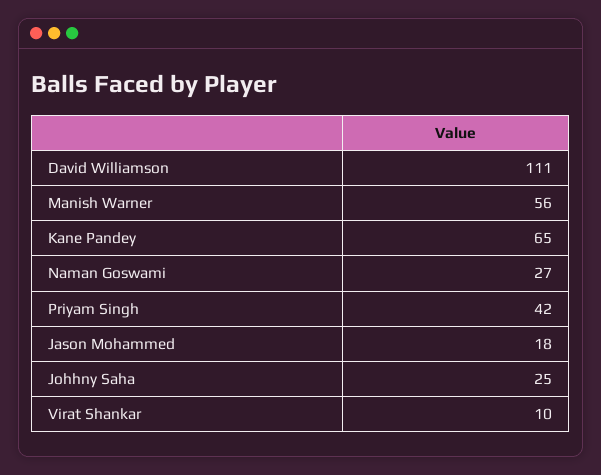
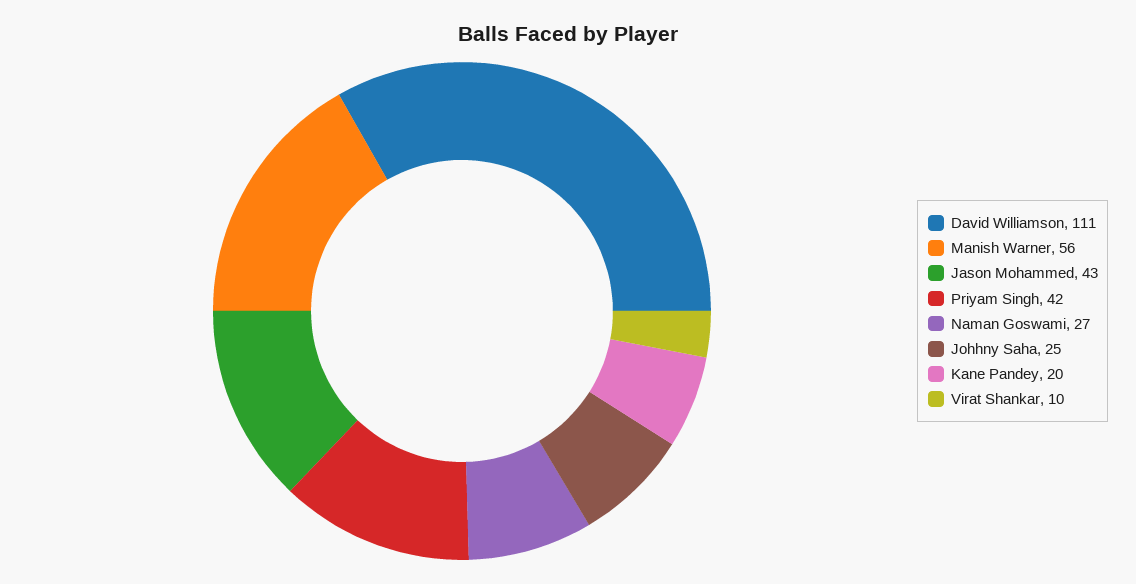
Kane Pandey: 65 -> 20
Jason Mohammed: 18 -> 43

